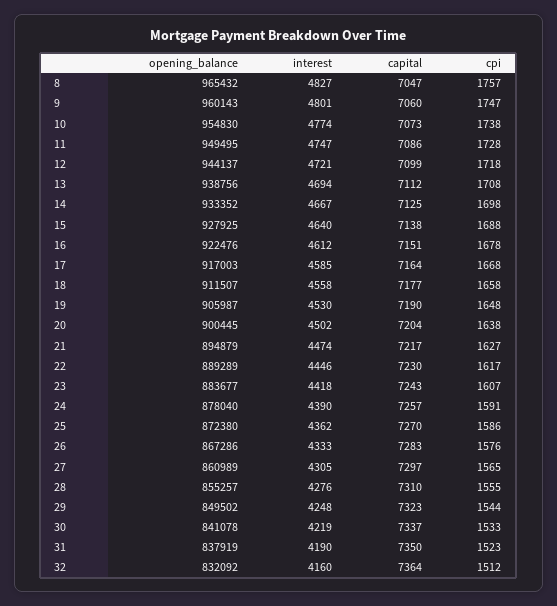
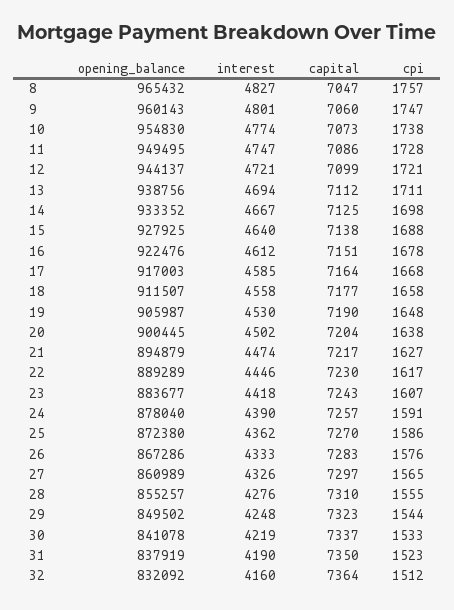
cpi, 12: 1718 -> 1721
cpi, 13: 1708 -> 1711
interest, 27: 4305 -> 4326

